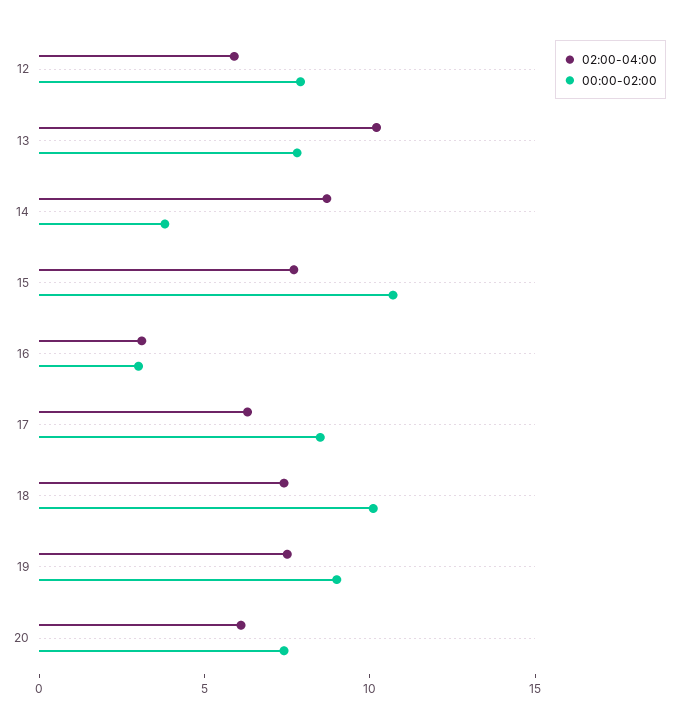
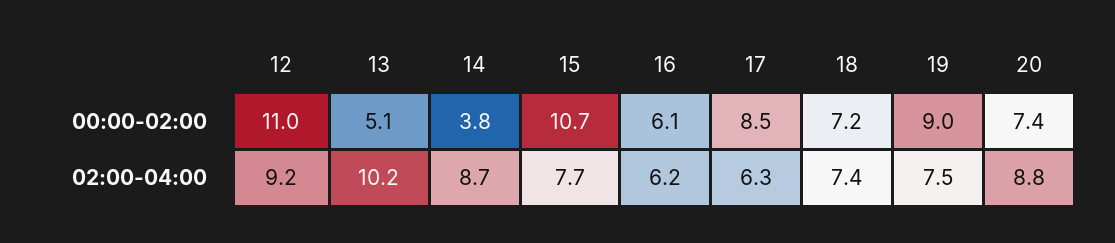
02:00-04:00, 12: 6 -> 9.2
00:00-02:00, 12: 8 -> 11
00:00-02:00, 13: 8 -> 5.1
02:00-04:00, 16: 3 -> 6.2
00:00-02:00, 16: 3 -> 6.1
00:00-02:00, 18: 10 -> 7.2
02:00-04:00, 20: 6 -> 8.8

